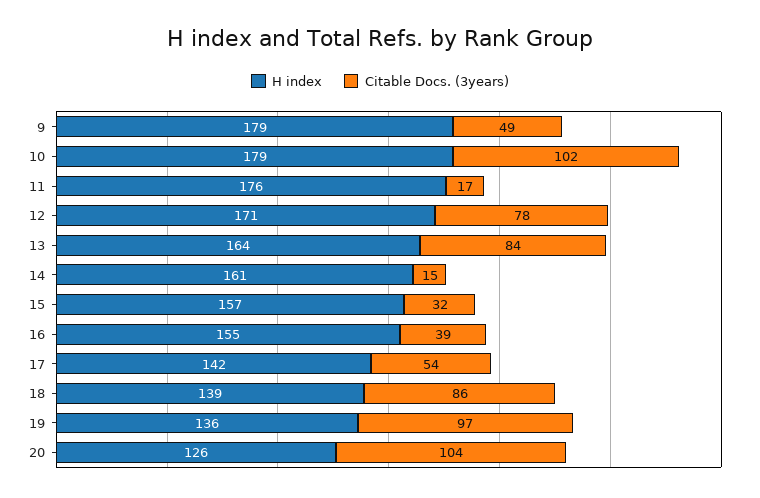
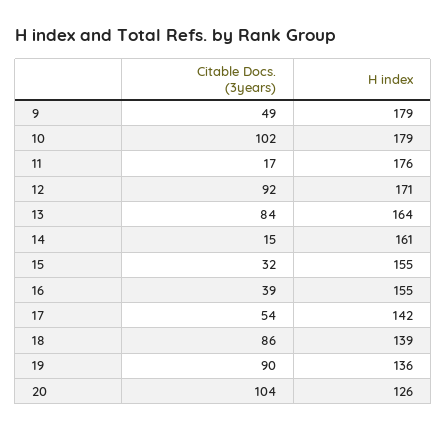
Citable Docs. (3years), 12: 78 -> 92
H index, 15: 157 -> 155
Citable Docs. (3years), 19: 97 -> 90

